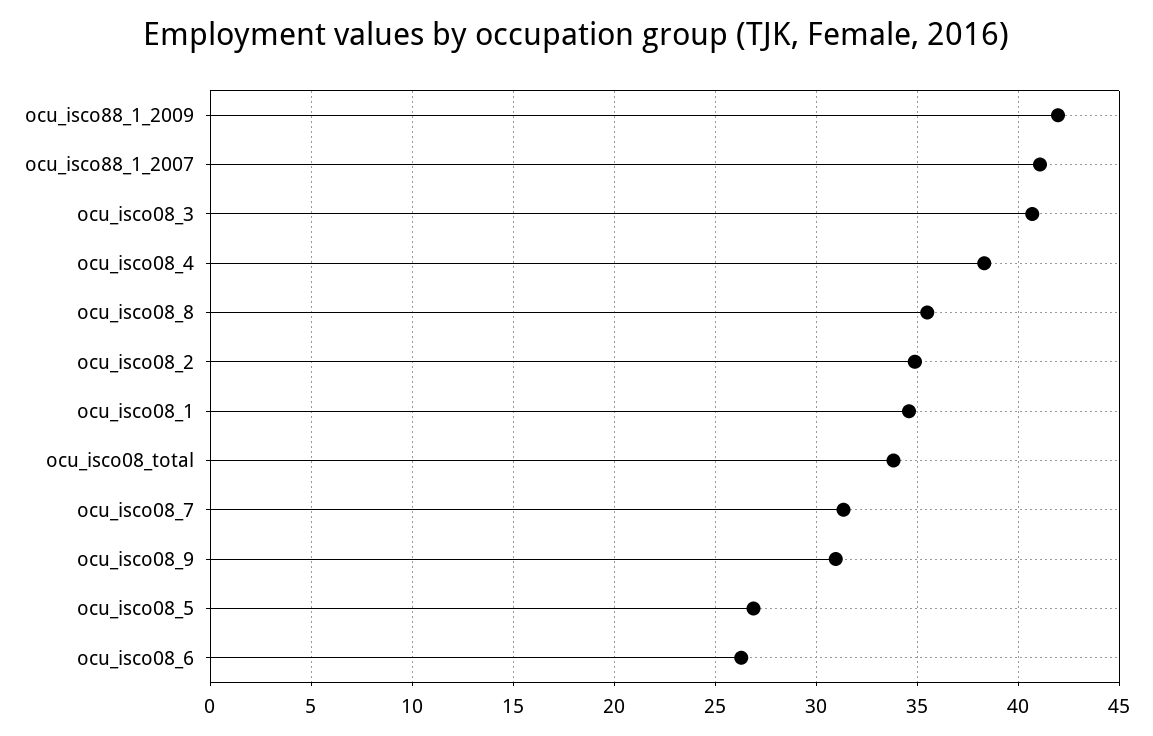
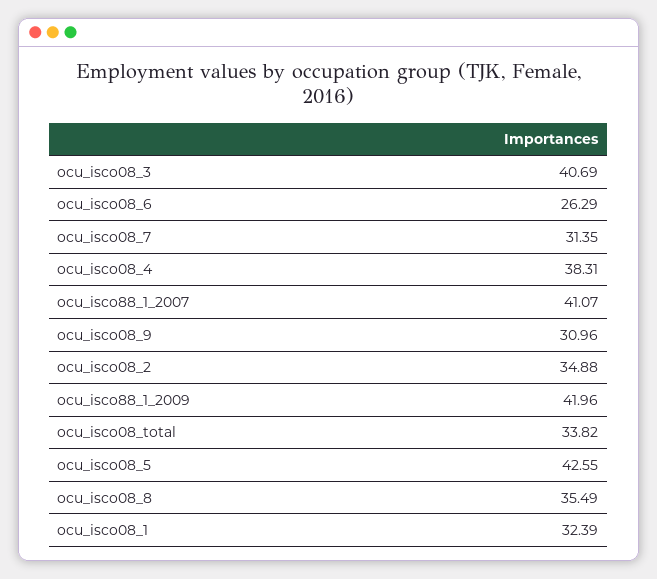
ocu_isco08_1: 34.5 -> 32.39
ocu_isco08_5: 27 -> 42.55

